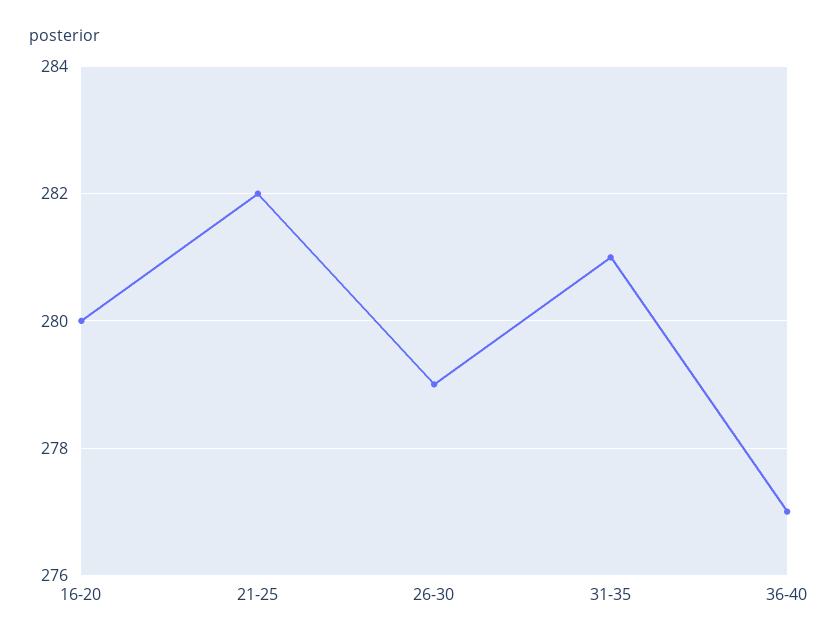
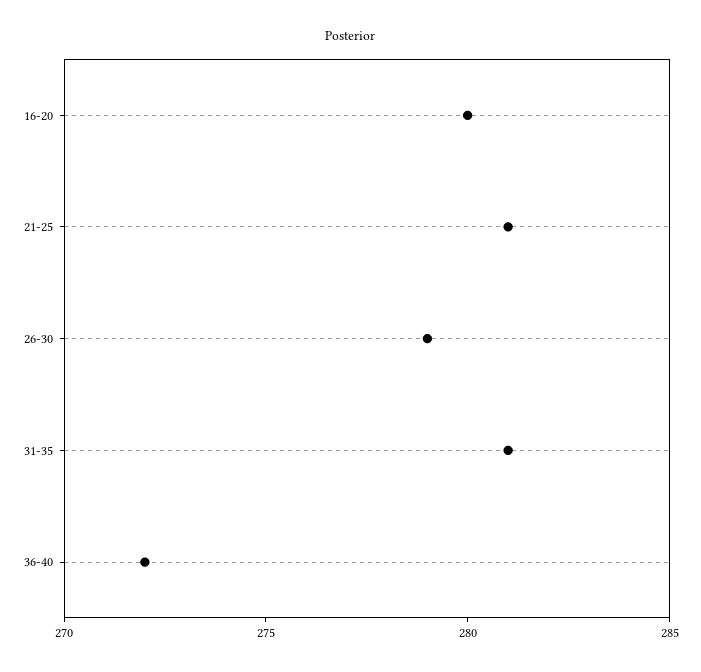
21-25: 282 -> 281
36-40: 277 -> 272

